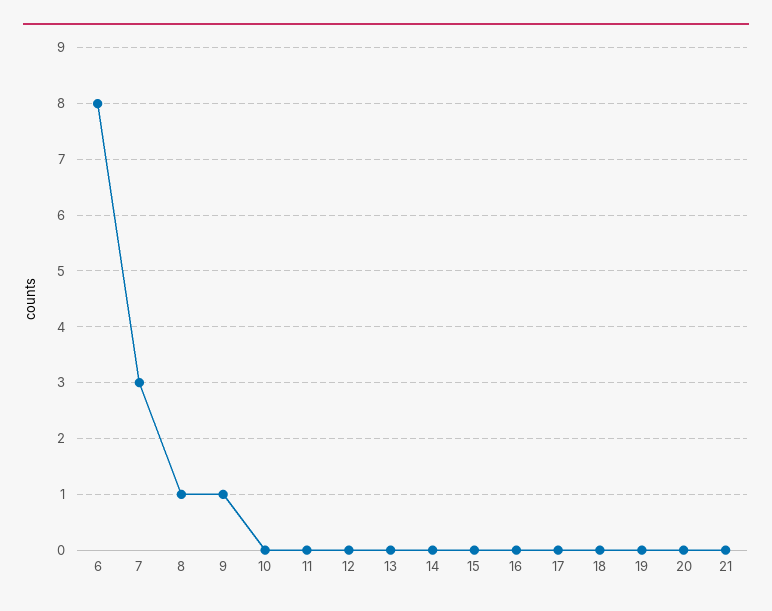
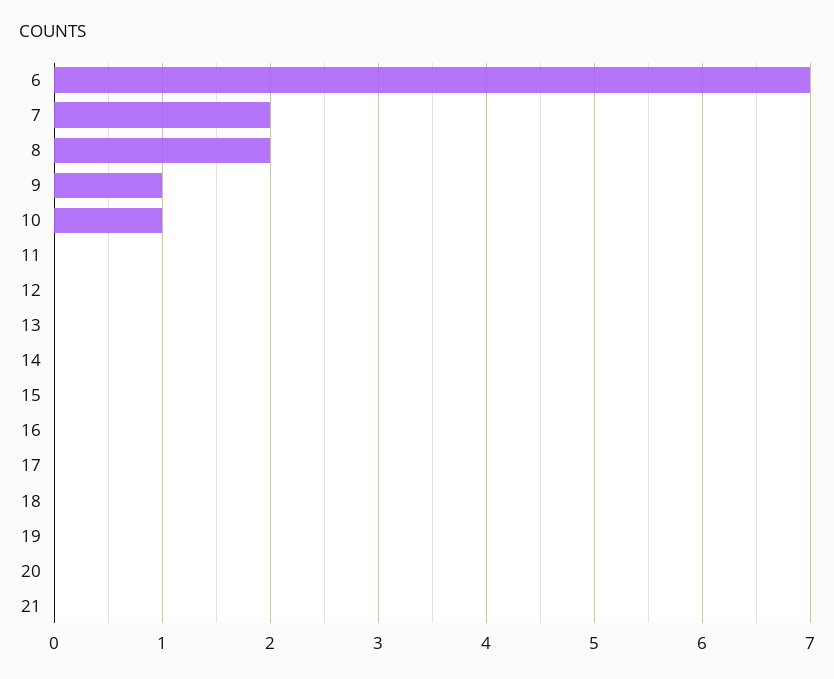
6: 8 -> 7
7: 3 -> 2
8: 1 -> 2
10: 0 -> 1

